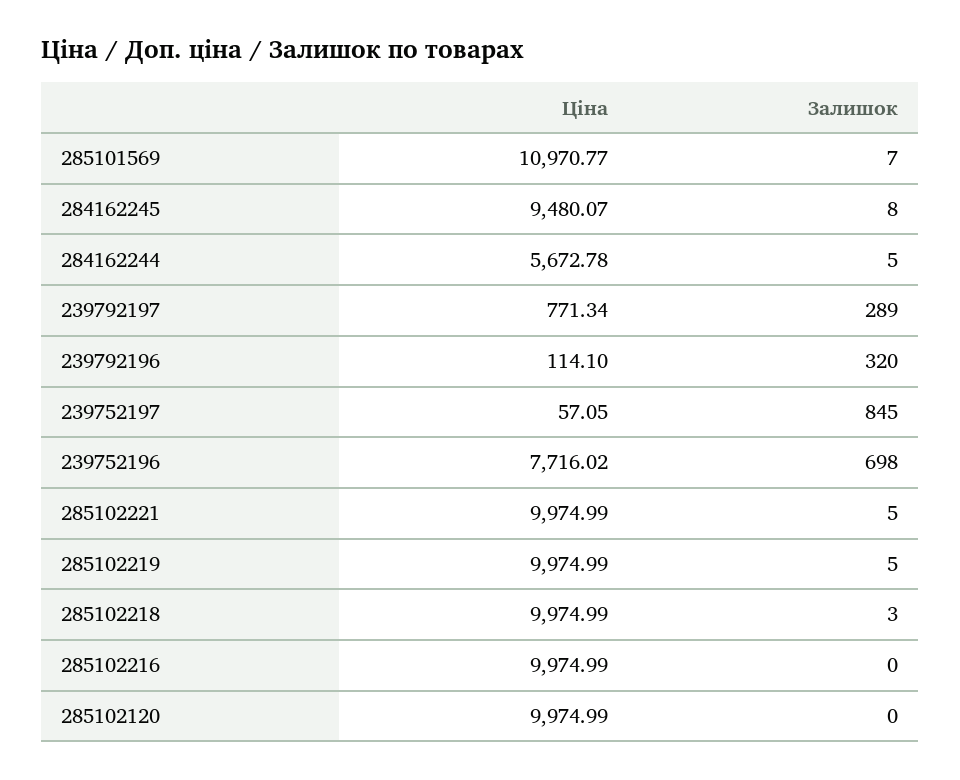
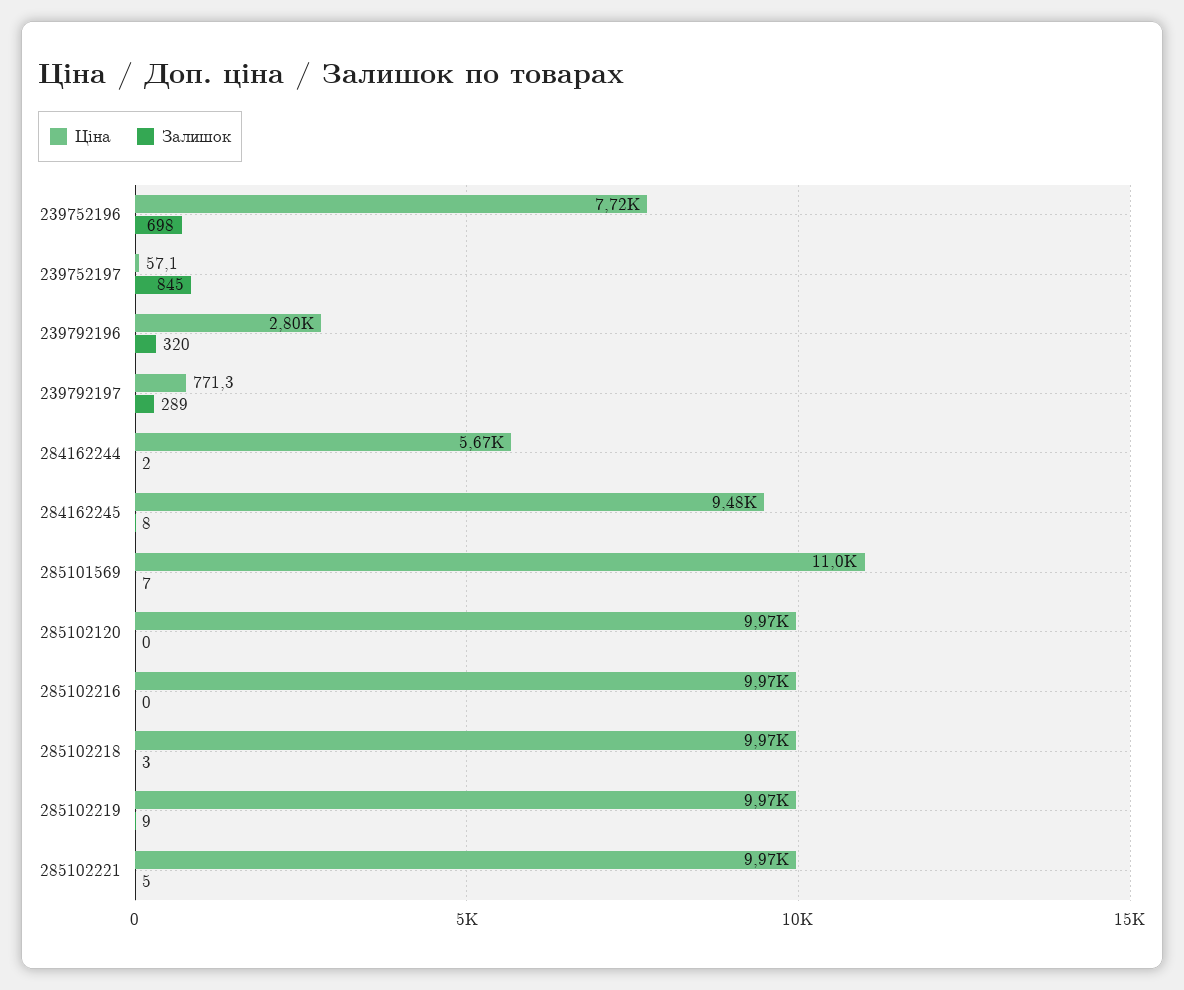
Залишок, 284162244: 5 -> 2
Ціна, 239792196: 114.1 -> 2800
Залишок, 285102219: 5 -> 9

